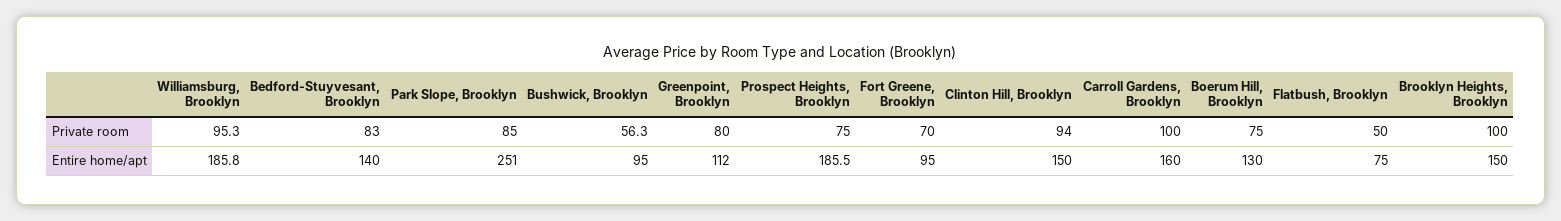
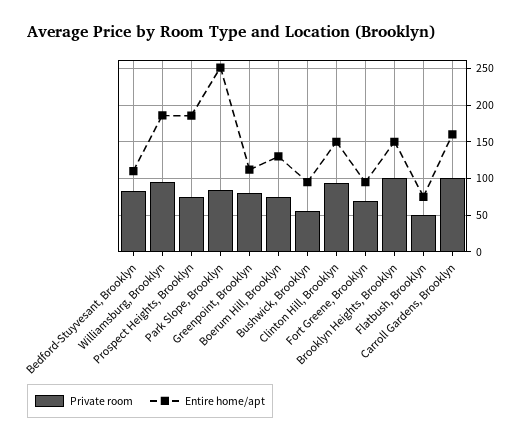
Entire home/apt, Bedford-Stuyvesant, Brooklyn: 140 -> 110

